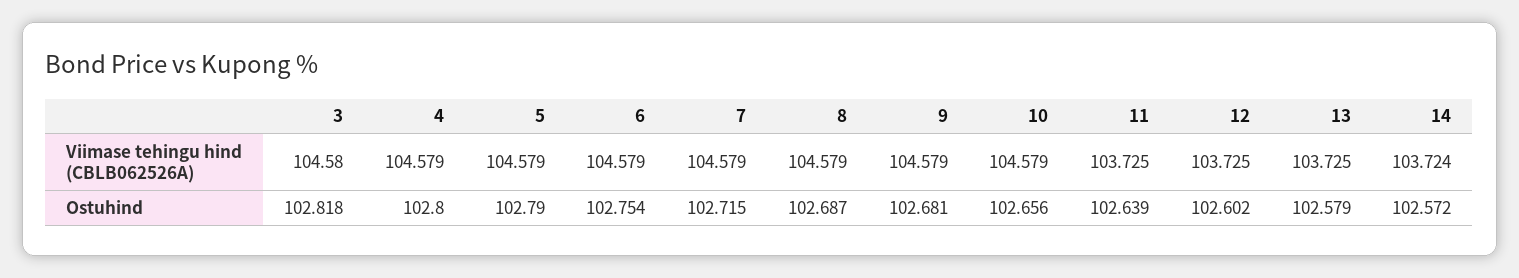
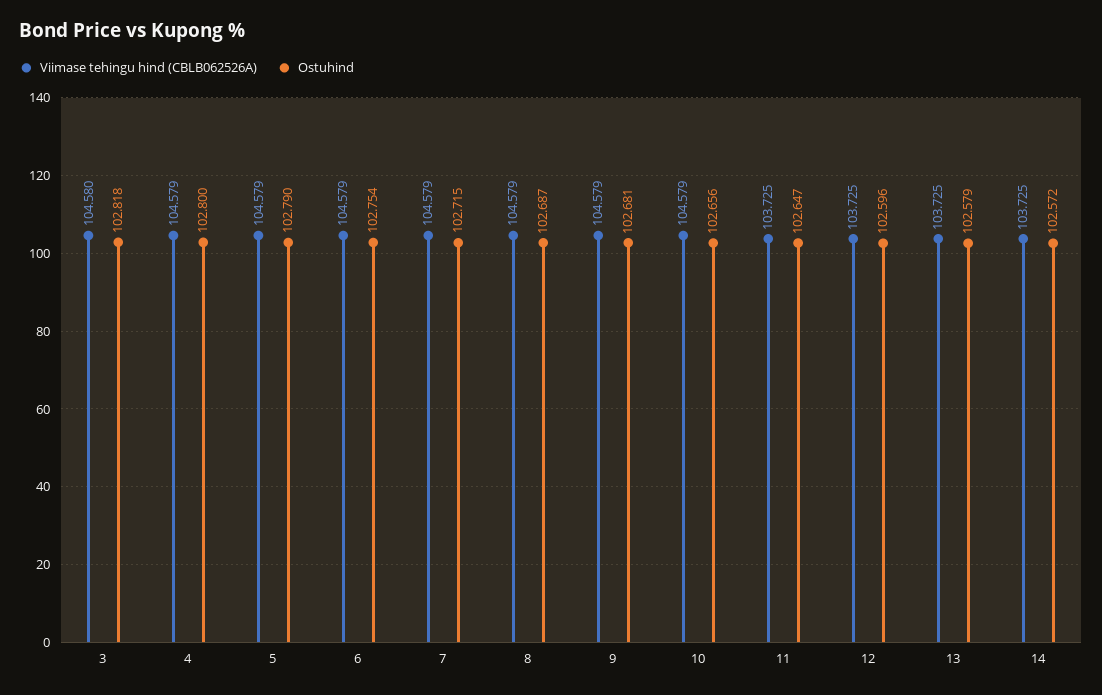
Viimase tehingu hind (CBLB062526A), 14: 103.724 -> 103.725
Ostuhind, 11: 102.639 -> 102.647
Ostuhind, 12: 102.602 -> 102.596

